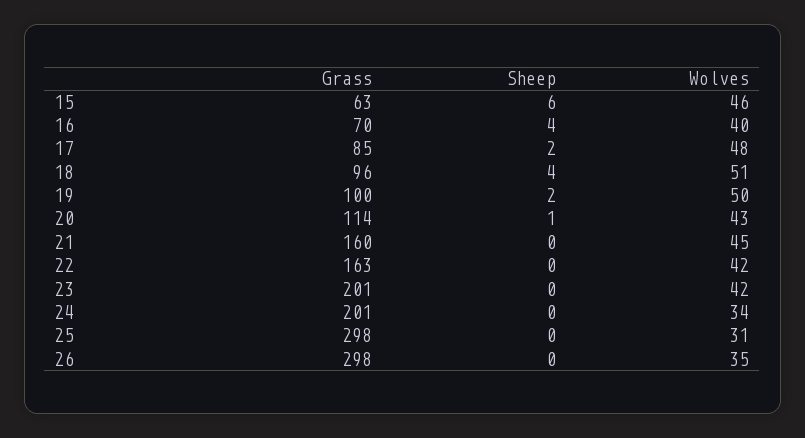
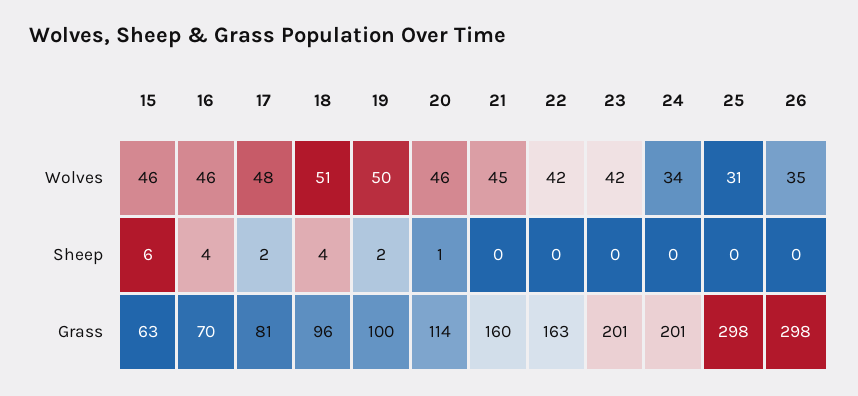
Wolves, 16: 40 -> 46
Grass, 17: 85 -> 81
Wolves, 20: 43 -> 46

